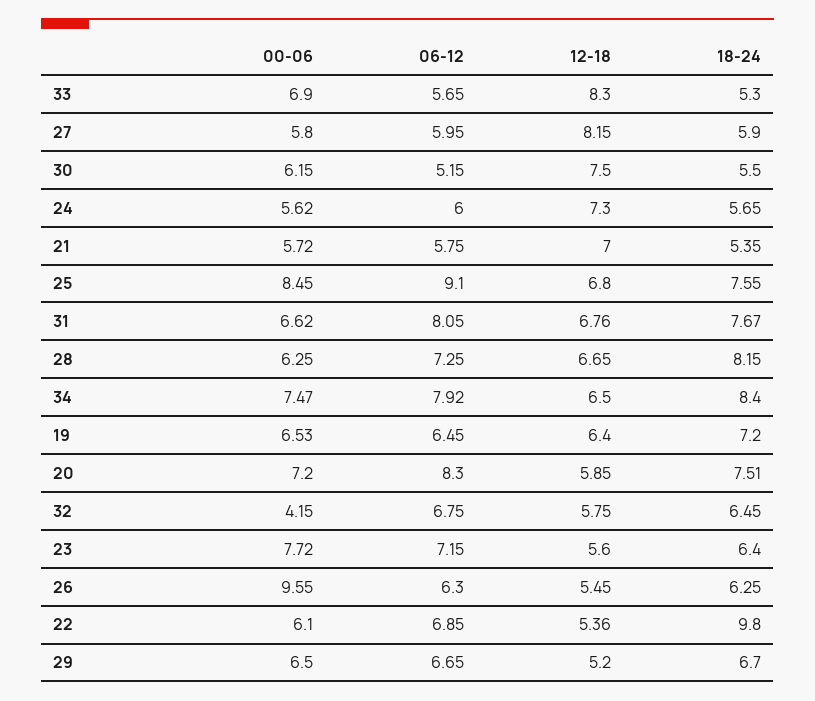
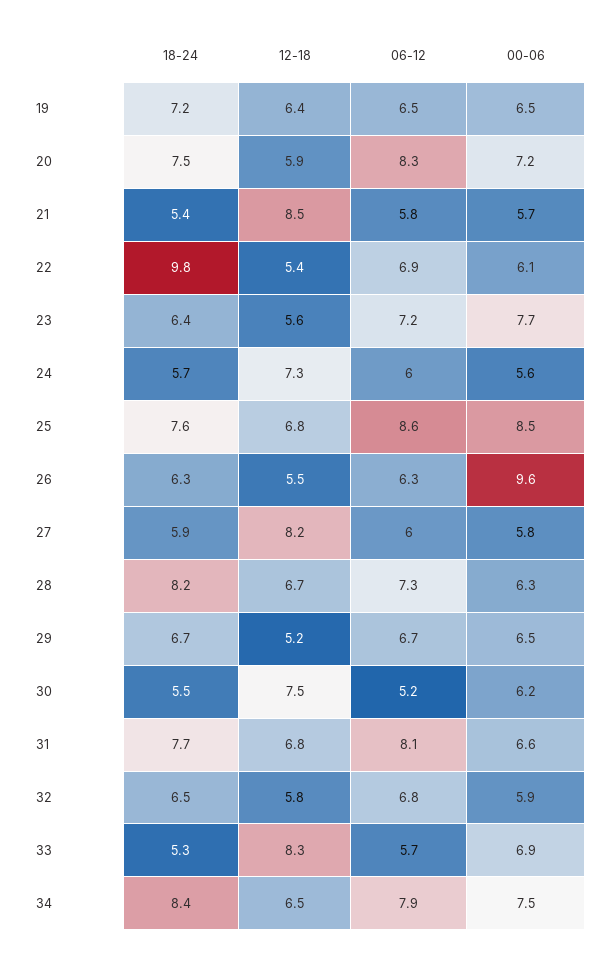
12-18, 21: 7 -> 8.5
06-12, 25: 9.1 -> 8.6
00-06, 32: 4.15 -> 5.9

